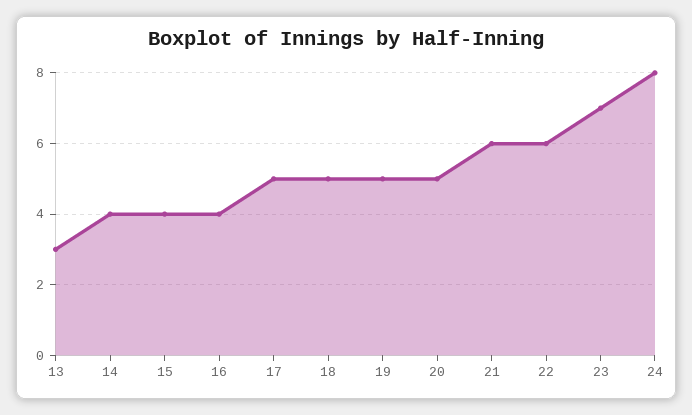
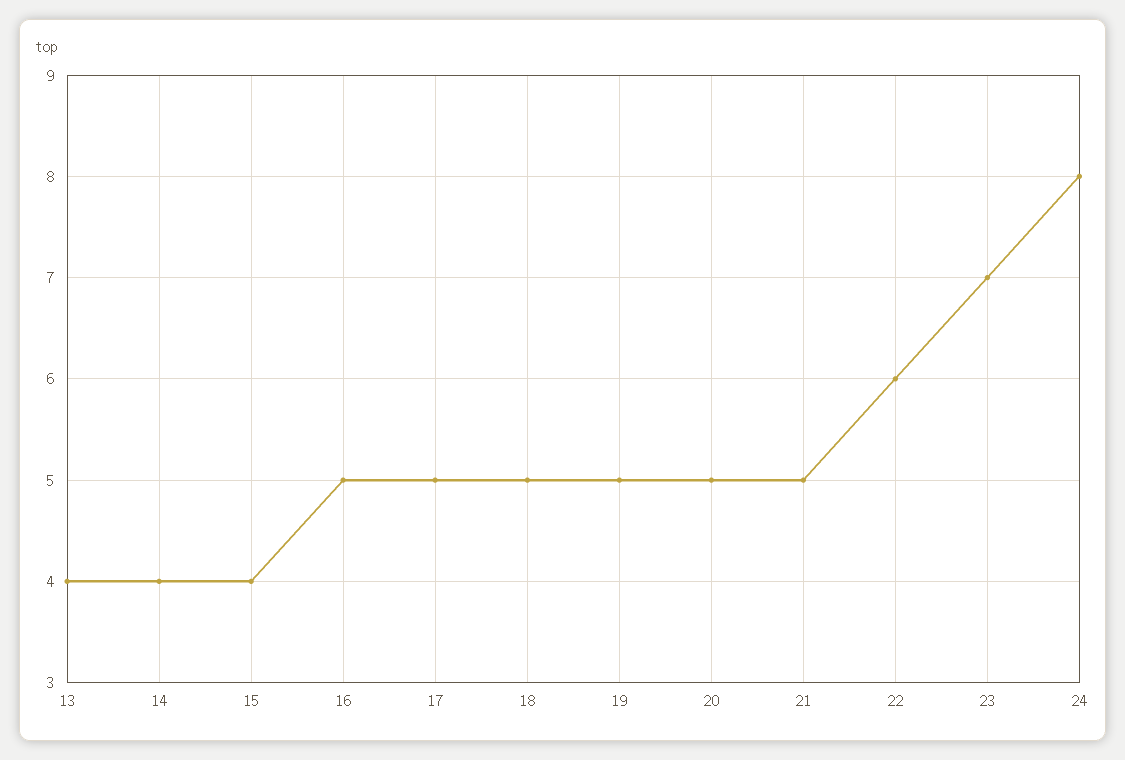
13: 3 -> 4
16: 4 -> 5
21: 6 -> 5

